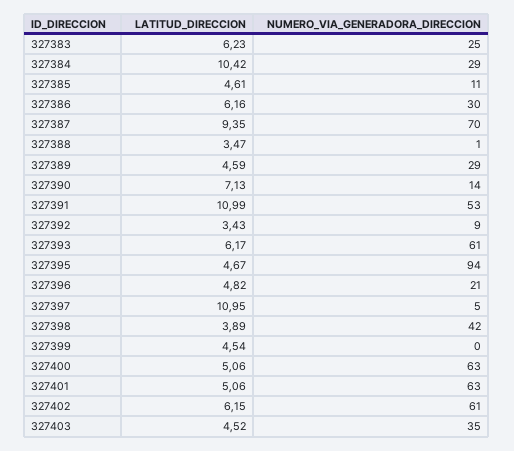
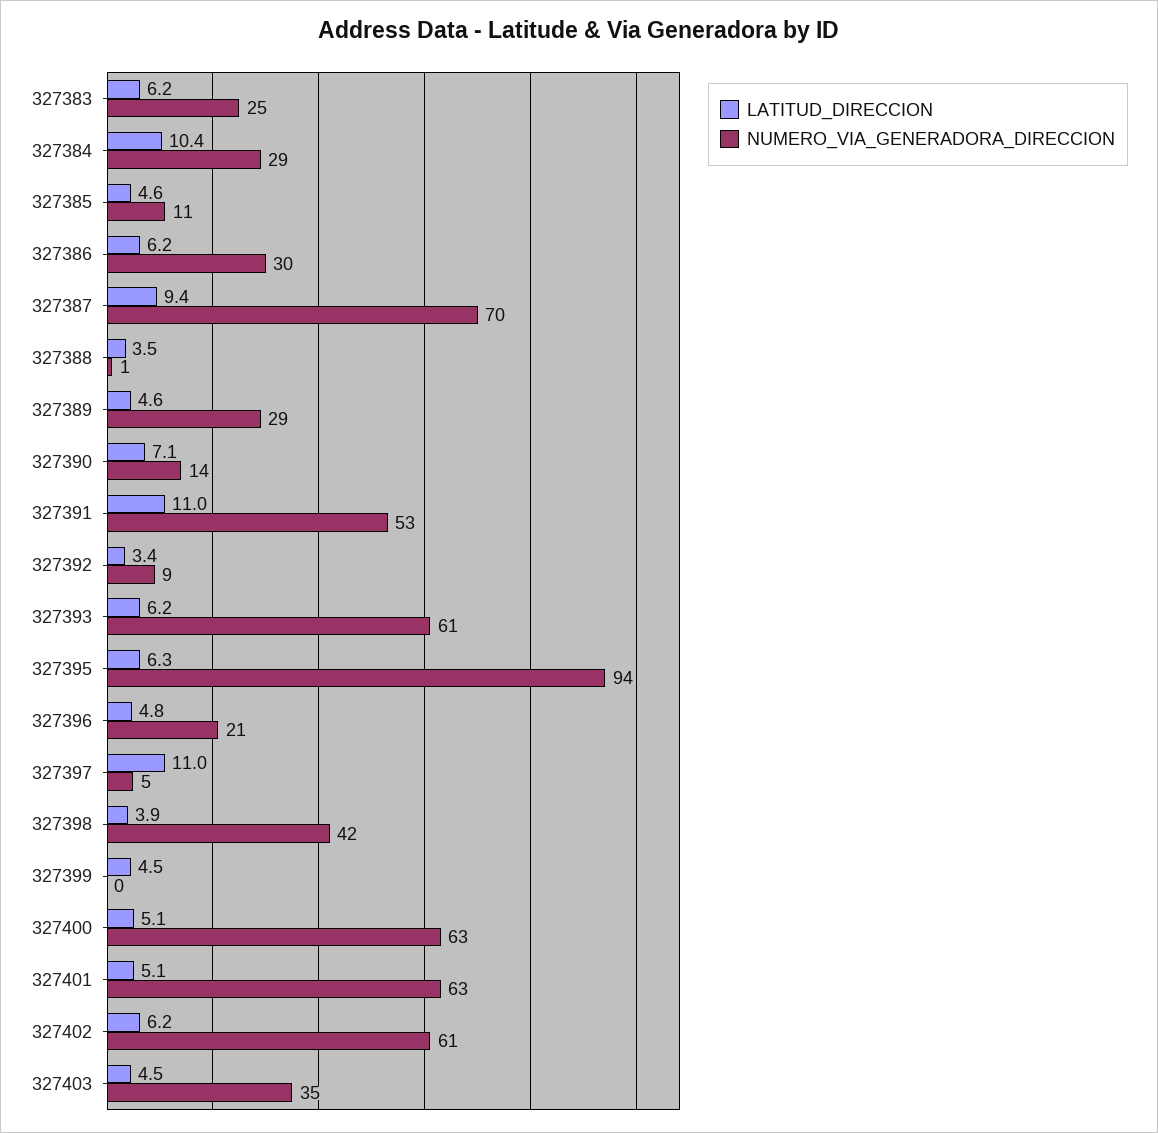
LATITUD_DIRECCION, 327395: 4.67 -> 6.3

